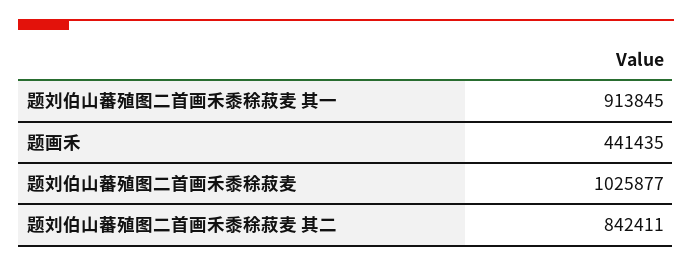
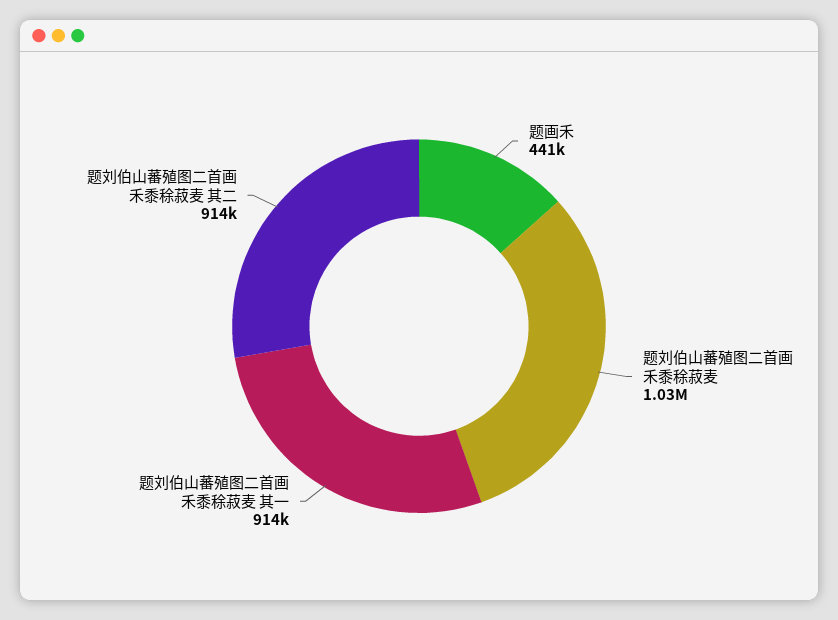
题刘伯山蕃殖图二首画禾黍稌菽麦 其二: 842411 -> 914000

